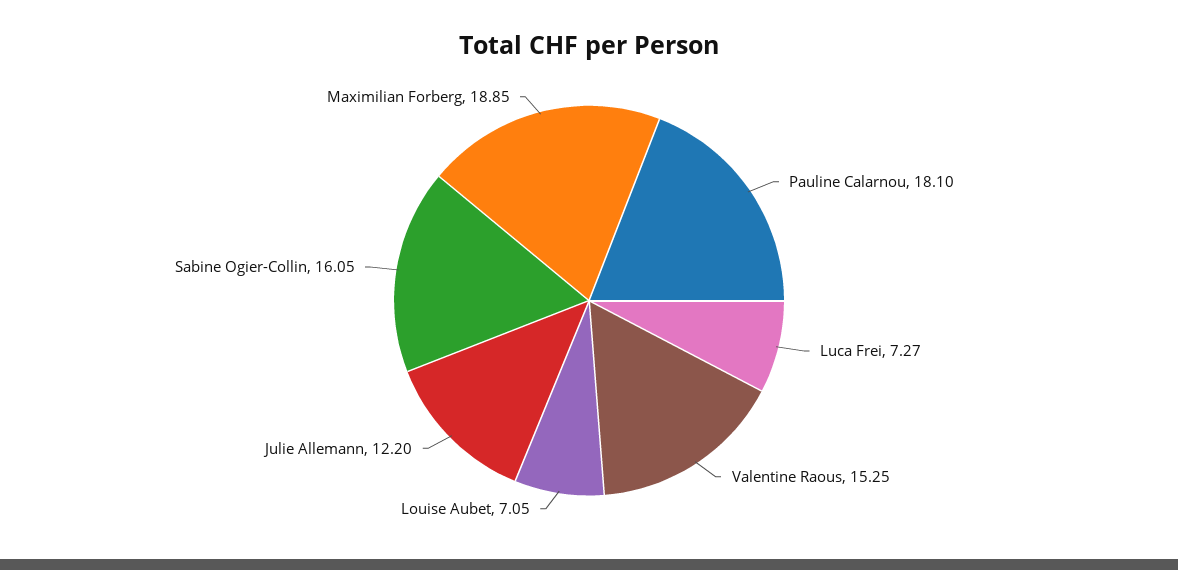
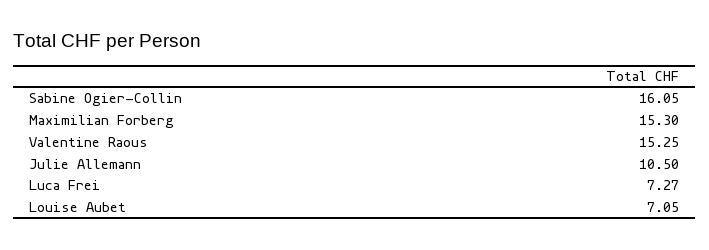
Pauline Calarnou: 18.1 -> none
Julie Allemann: 12.2 -> 10.5
Maximilian Forberg: 18.85 -> 15.3

